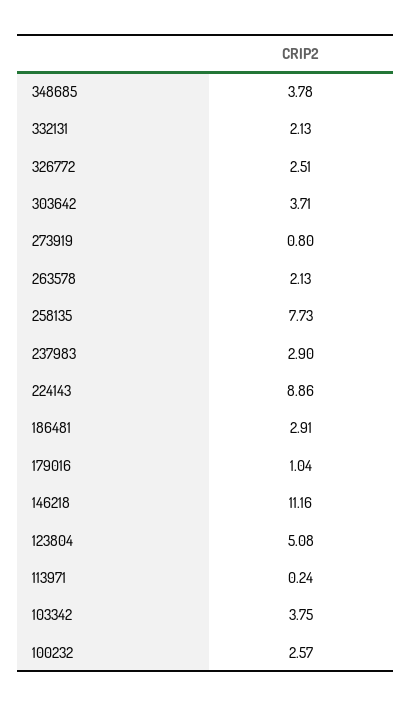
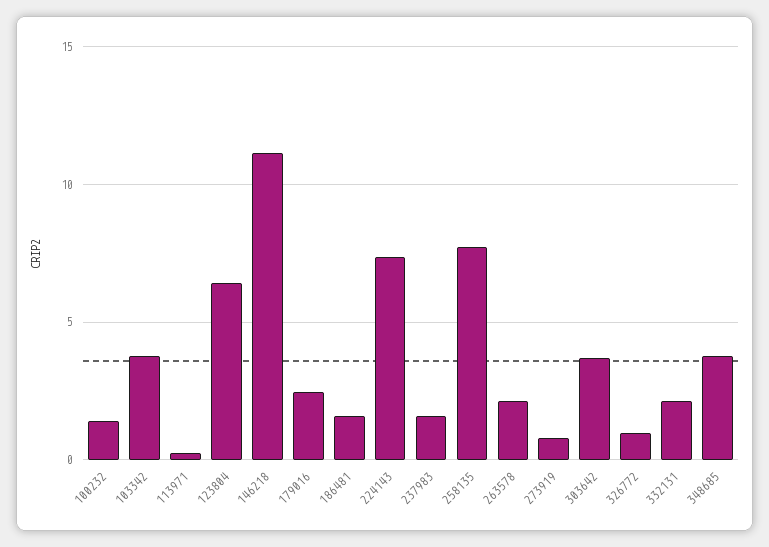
326772: 2.51 -> 1
237983: 2.9 -> 1.5
224143: 8.86 -> 7.5
186481: 2.91 -> 1.5
179016: 1.04 -> 2.5
123804: 5.08 -> 6.5
100232: 2.57 -> 1.5

